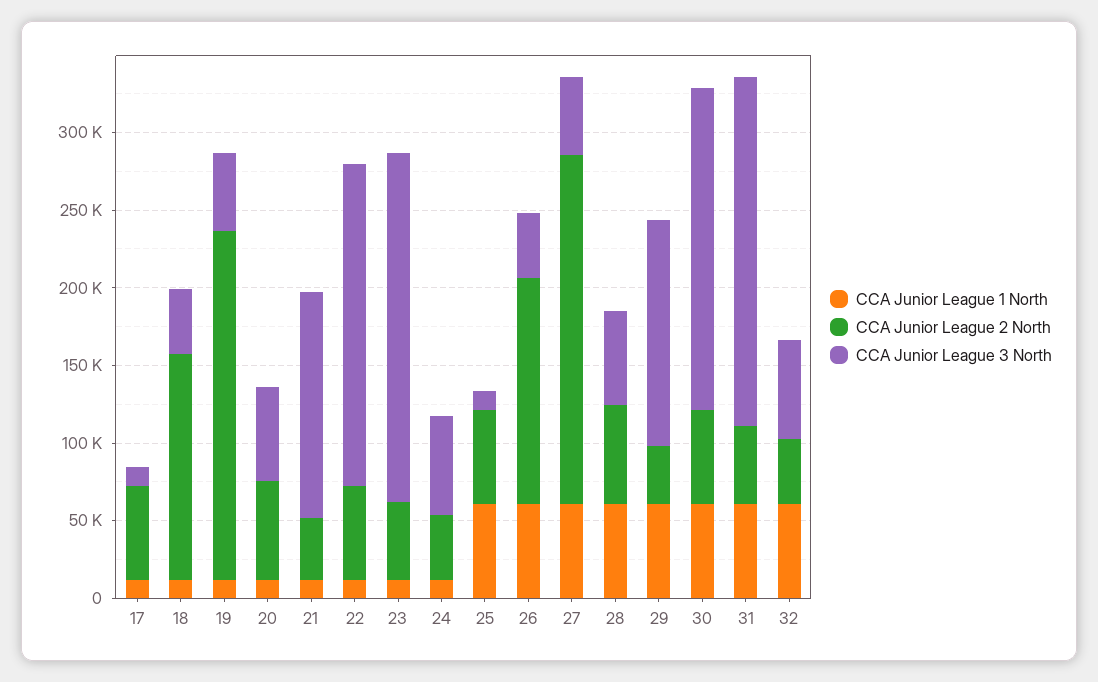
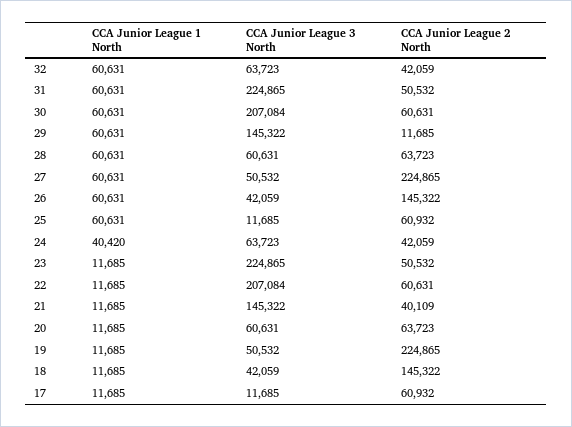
CCA Junior League 1 North, 24: 10000 -> 40420
CCA Junior League 2 North, 29: 40000 -> 11685

